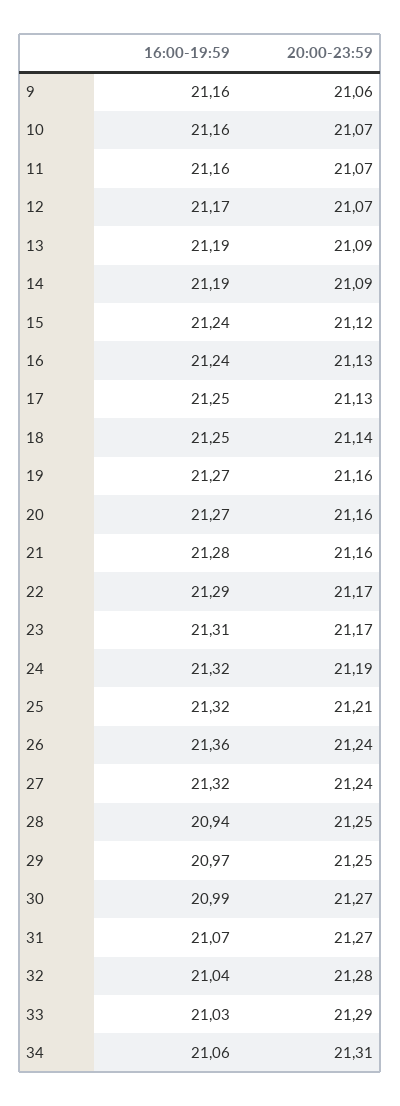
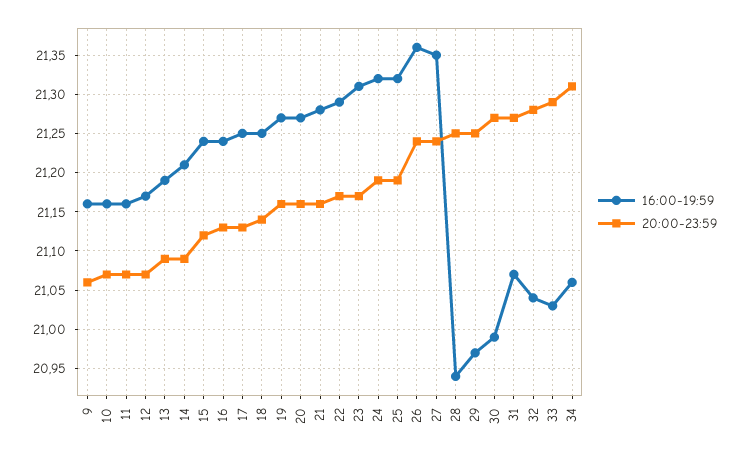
16:00-19:59, 14: 21.19 -> 21.21
20:00-23:59, 25: 21.21 -> 21.19
16:00-19:59, 27: 21.32 -> 21.35

